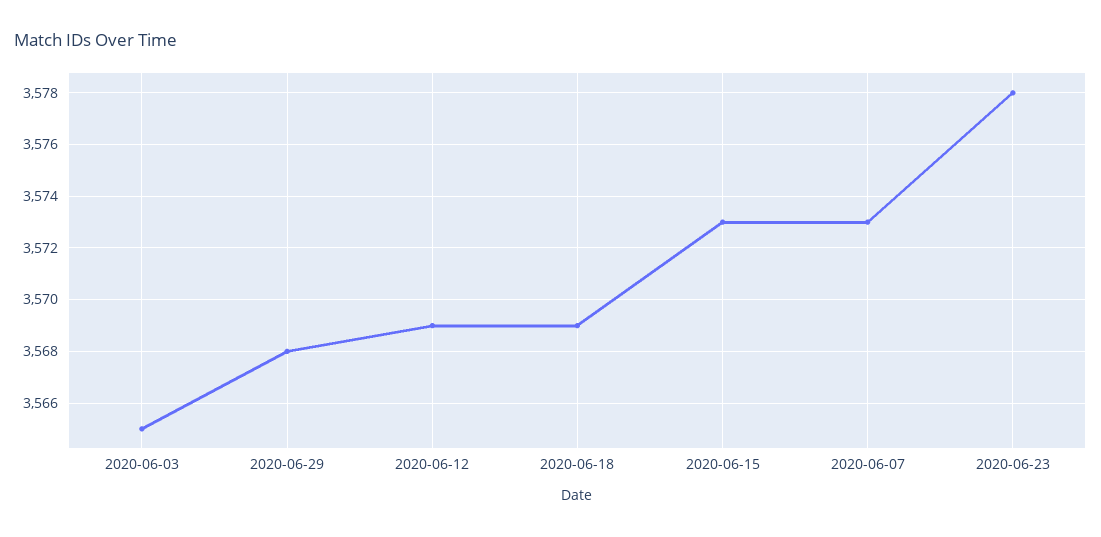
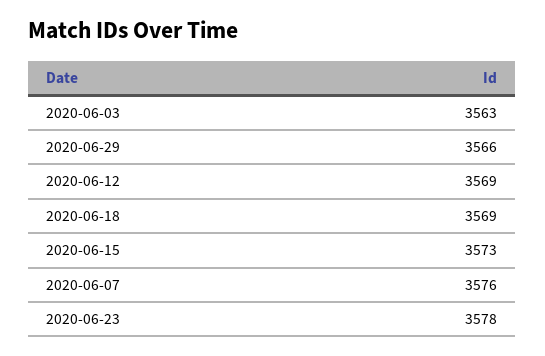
2020-06-03: 3565 -> 3563
2020-06-29: 3568 -> 3566
2020-06-07: 3573 -> 3576

